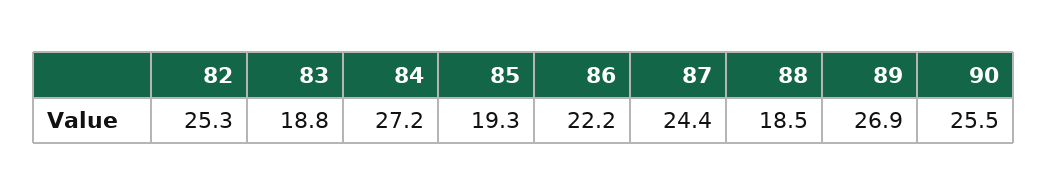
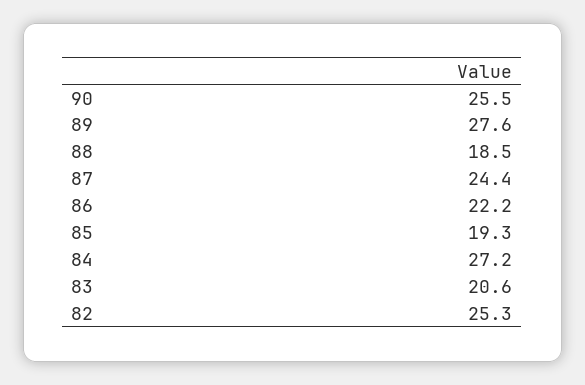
83: 18.8 -> 20.6
89: 26.9 -> 27.6

